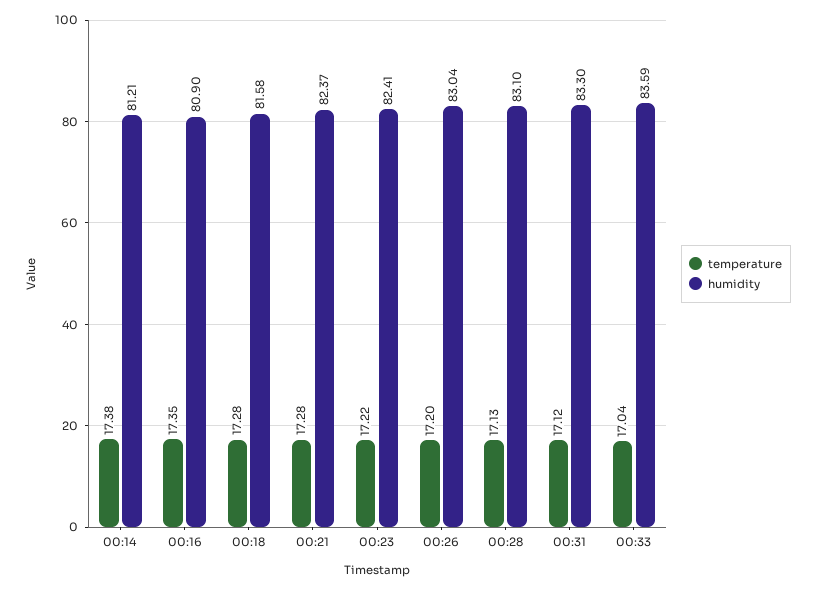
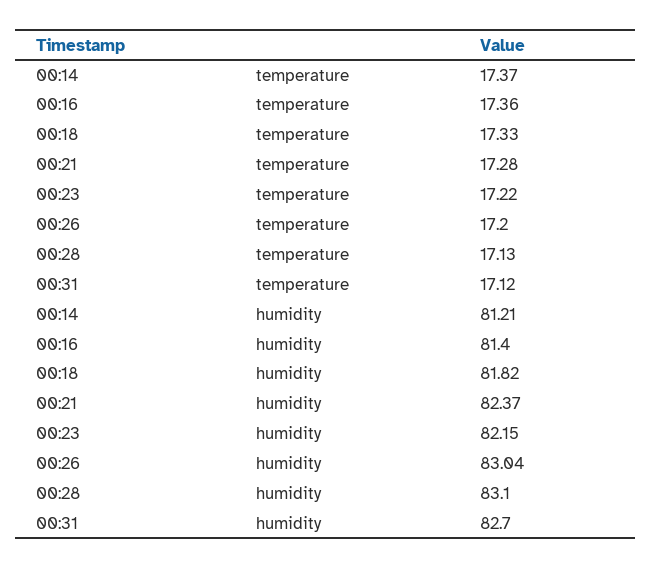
temperature, 00:14: 17.38 -> 17.37
temperature, 00:16: 17.35 -> 17.36
humidity, 00:16: 80.9 -> 81.4
temperature, 00:18: 17.28 -> 17.33
humidity, 00:18: 81.58 -> 81.82
humidity, 00:23: 82.41 -> 82.15
humidity, 00:31: 83.3 -> 82.7
temperature, 00:33: 17.04 -> none
humidity, 00:33: 83.59 -> none

